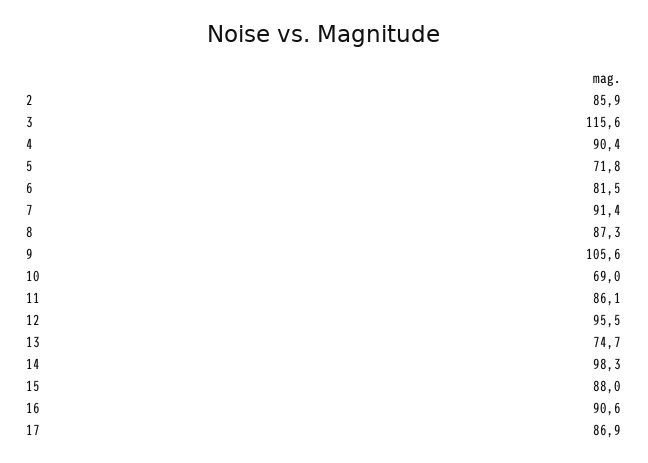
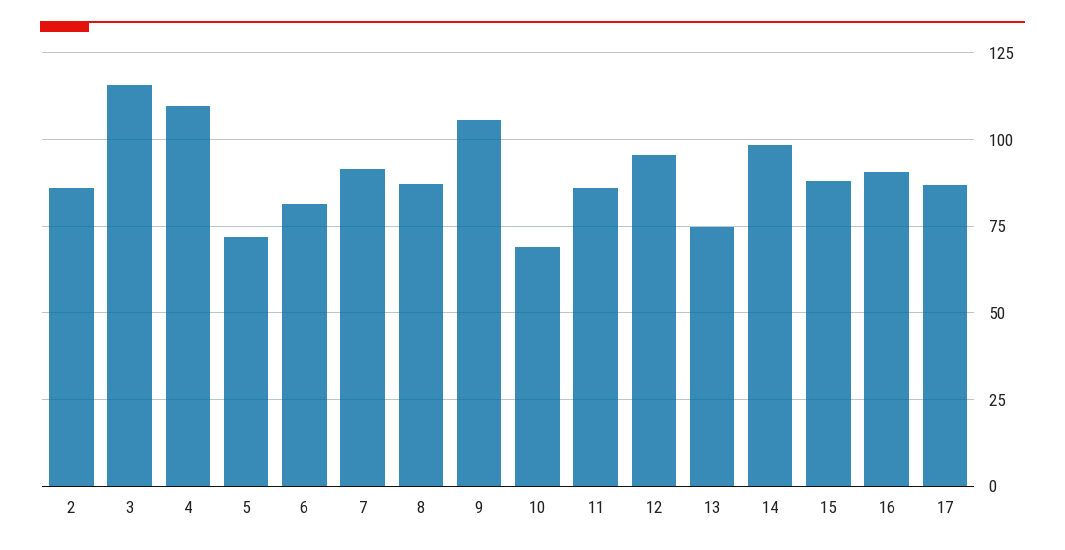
4: 90.4 -> 110

